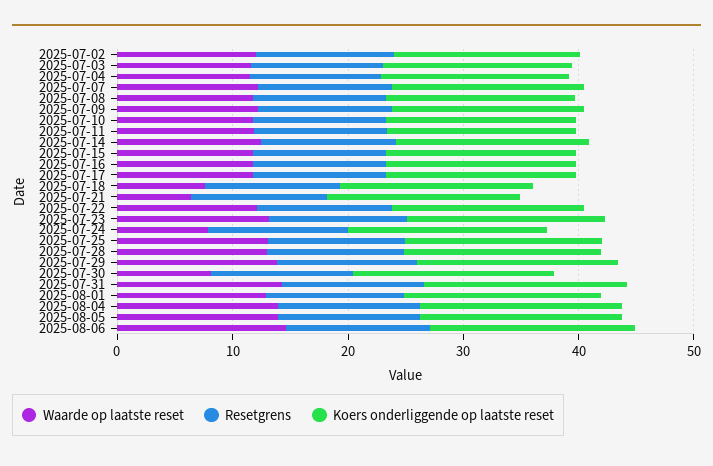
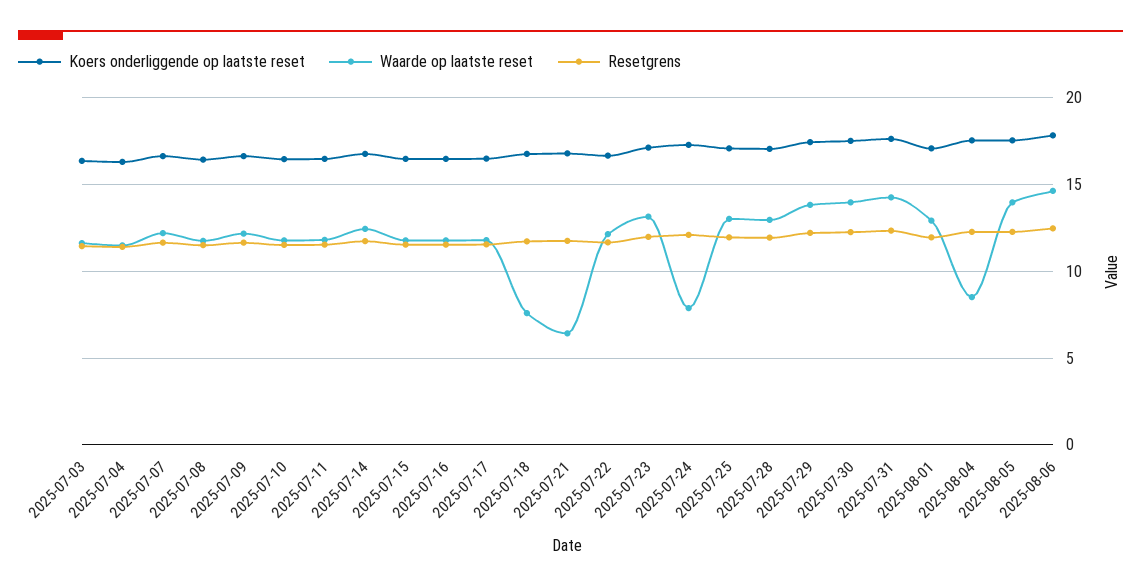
Waarde op laatste reset, 2025-07-02: 12 -> none
Resetgrens, 2025-07-02: 12 -> none
Koers onderliggende op laatste reset, 2025-07-02: 16 -> none
Waarde op laatste reset, 2025-07-30: 8 -> 14
Waarde op laatste reset, 2025-08-04: 14 -> 8.5

